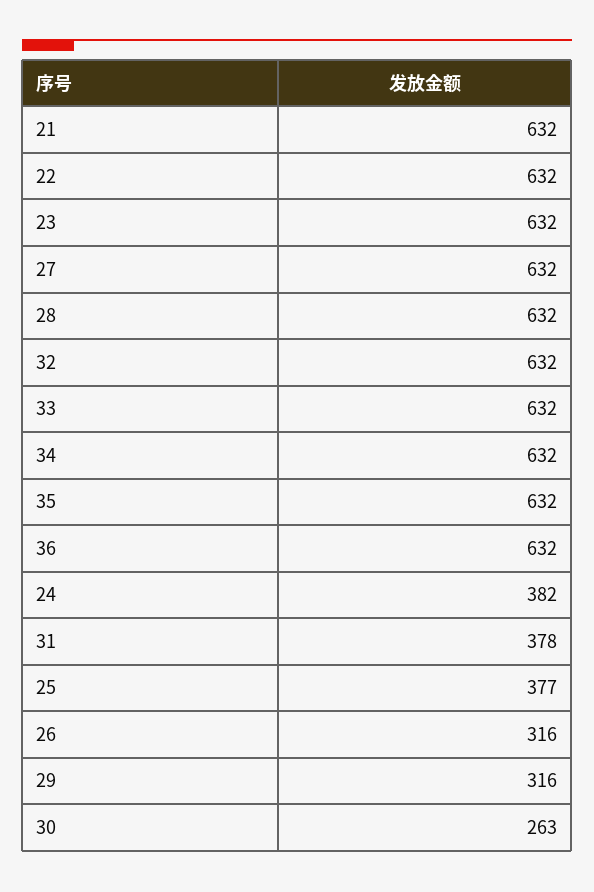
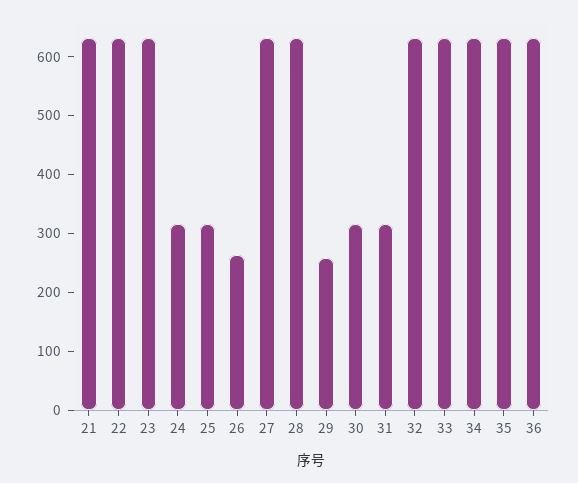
24: 382 -> 320
31: 378 -> 320
25: 377 -> 320
26: 316 -> 260
29: 316 -> 260
30: 263 -> 320

